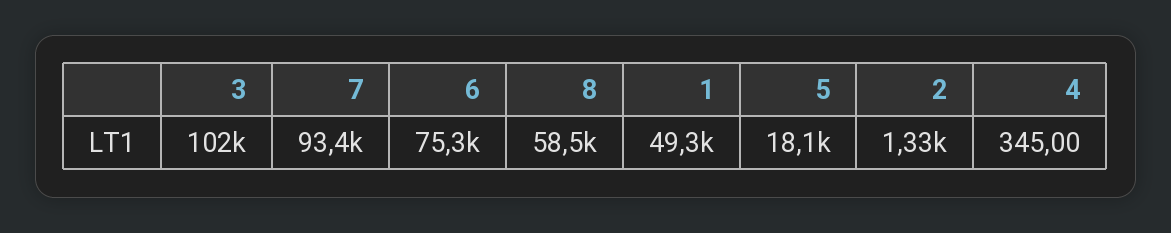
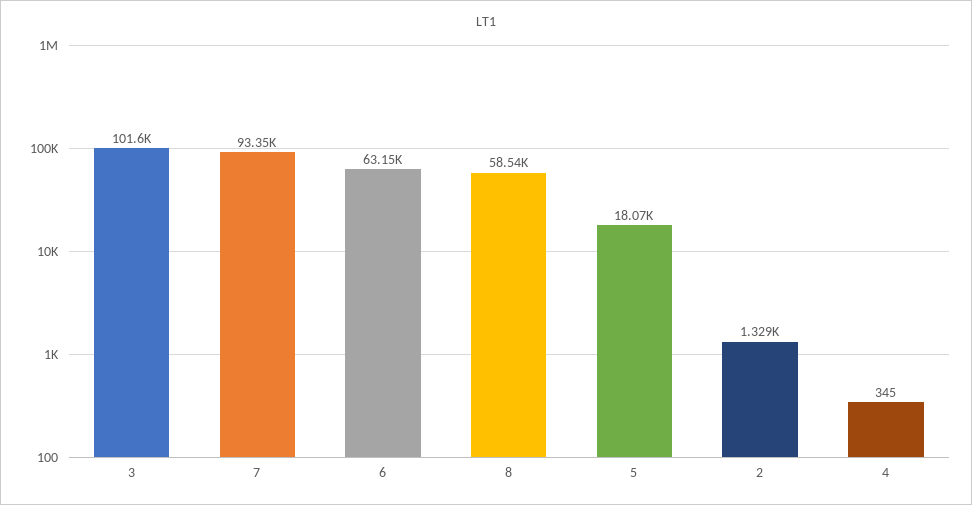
6: 75300 -> 63150
1: 49300 -> none

